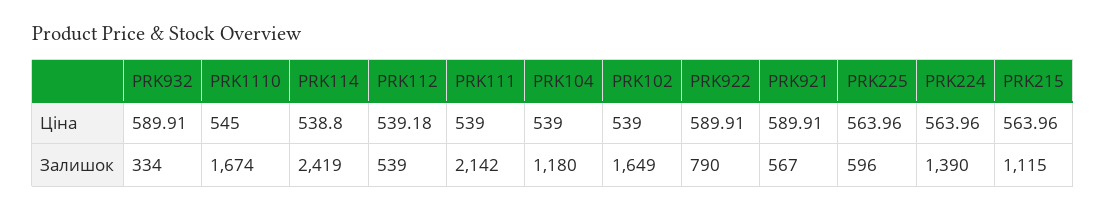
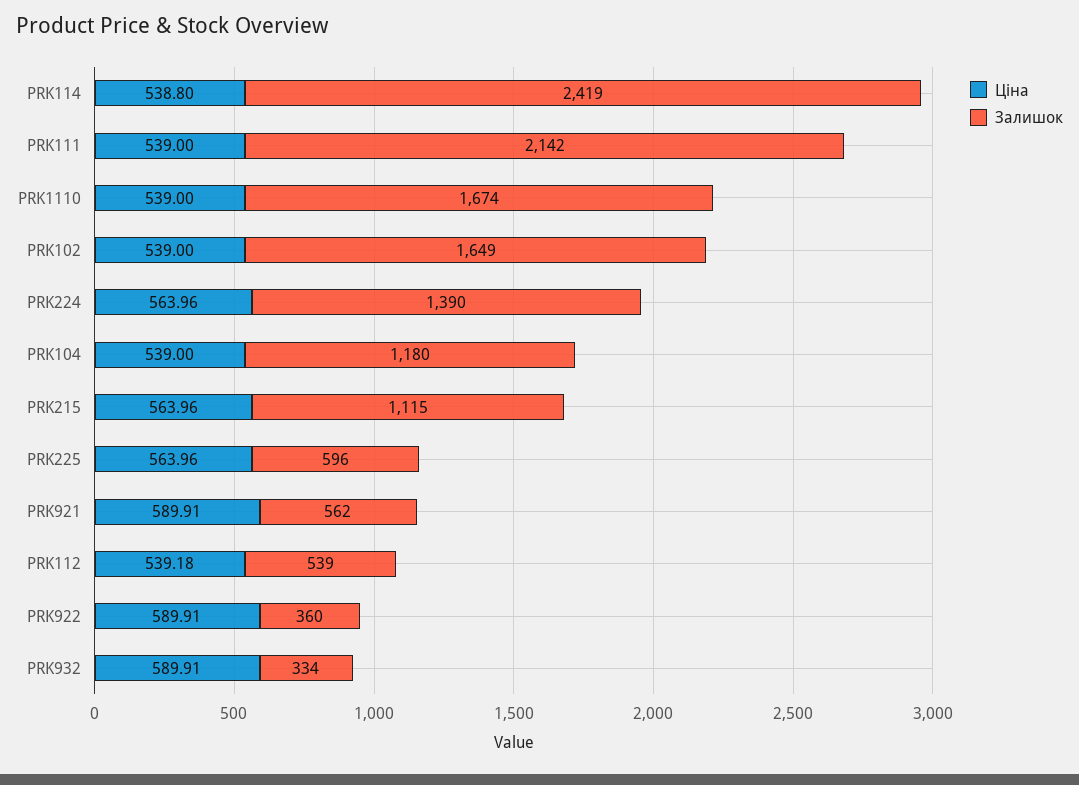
Ціна, PRK1110: 545 -> 539
Залишок, PRK922: 790 -> 360
Залишок, PRK921: 567 -> 562

